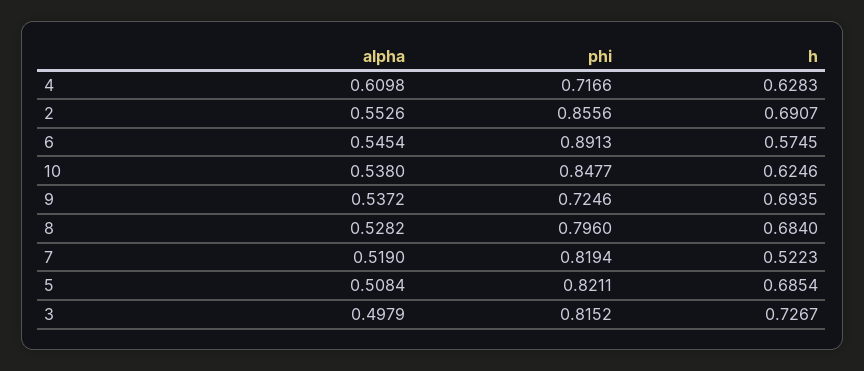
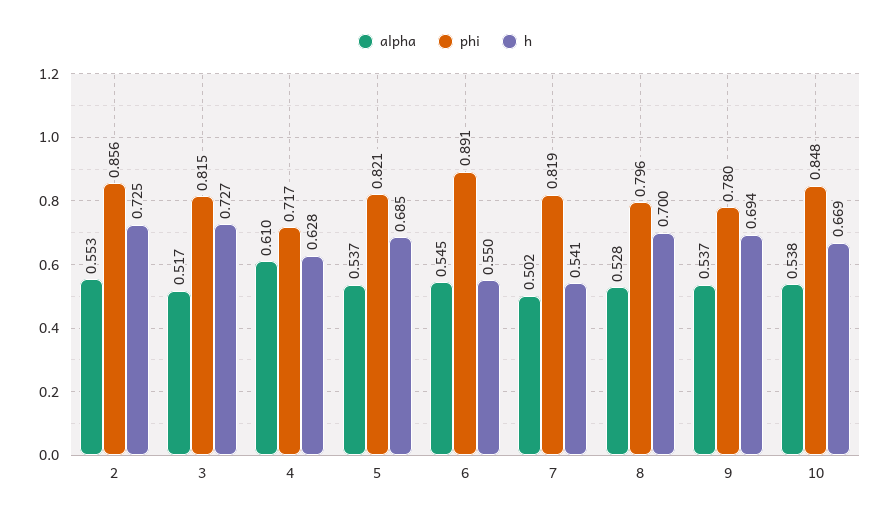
h, 2: 0.6907 -> 0.725
h, 6: 0.5745 -> 0.55
h, 10: 0.6246 -> 0.669
phi, 9: 0.7246 -> 0.78
h, 8: 0.684 -> 0.7
alpha, 7: 0.519 -> 0.502
h, 7: 0.5223 -> 0.541
alpha, 5: 0.5084 -> 0.537
alpha, 3: 0.4979 -> 0.517

